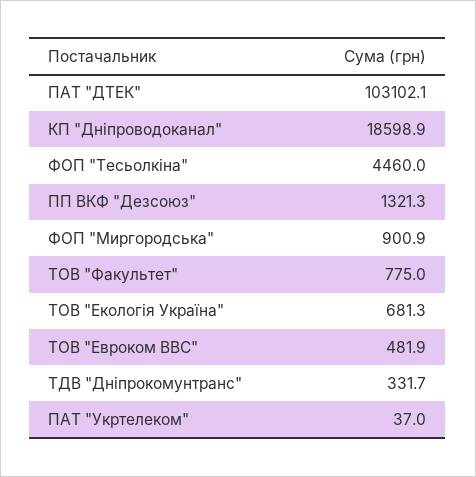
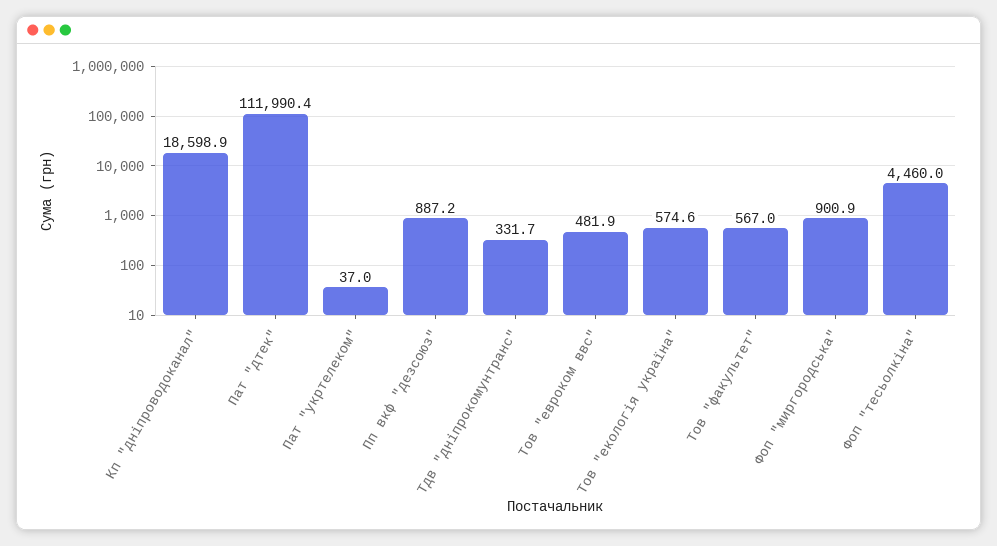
ПАТ "ДТЕК": 103102.1 -> 111990.4
ПП ВКФ "Дезсоюз": 1321.3 -> 887.2
ТОВ "Факультет": 775 -> 567
ТОВ "Екологія Україна": 681.3 -> 574.6

